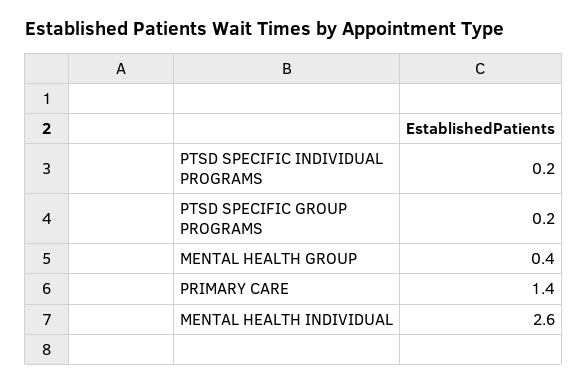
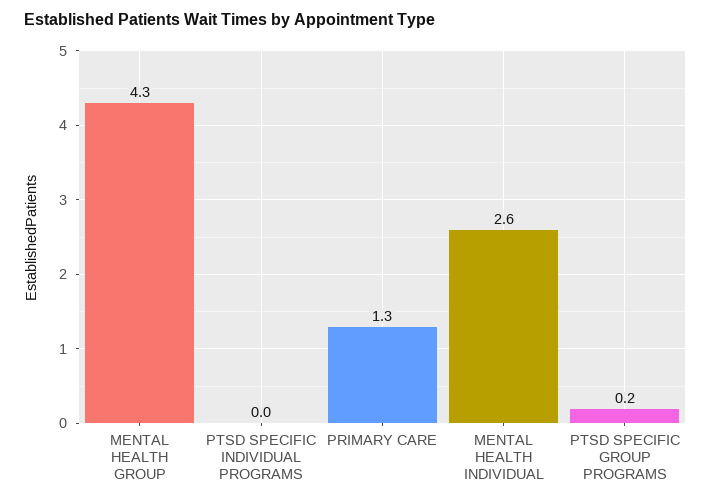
PTSD SPECIFIC INDIVIDUAL PROGRAMS: 0.2 -> 0
MENTAL HEALTH GROUP: 0.4 -> 4.3
PRIMARY CARE: 1.4 -> 1.3

